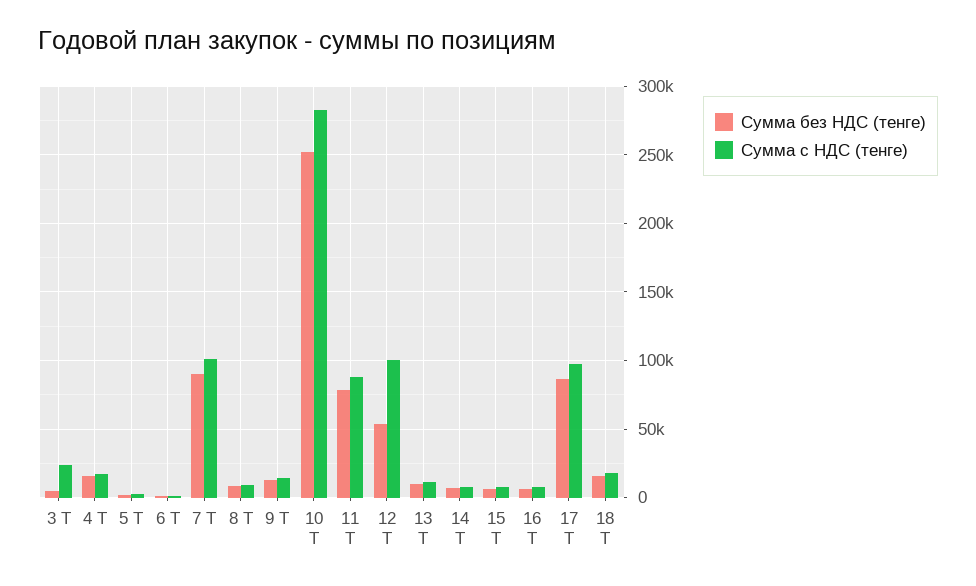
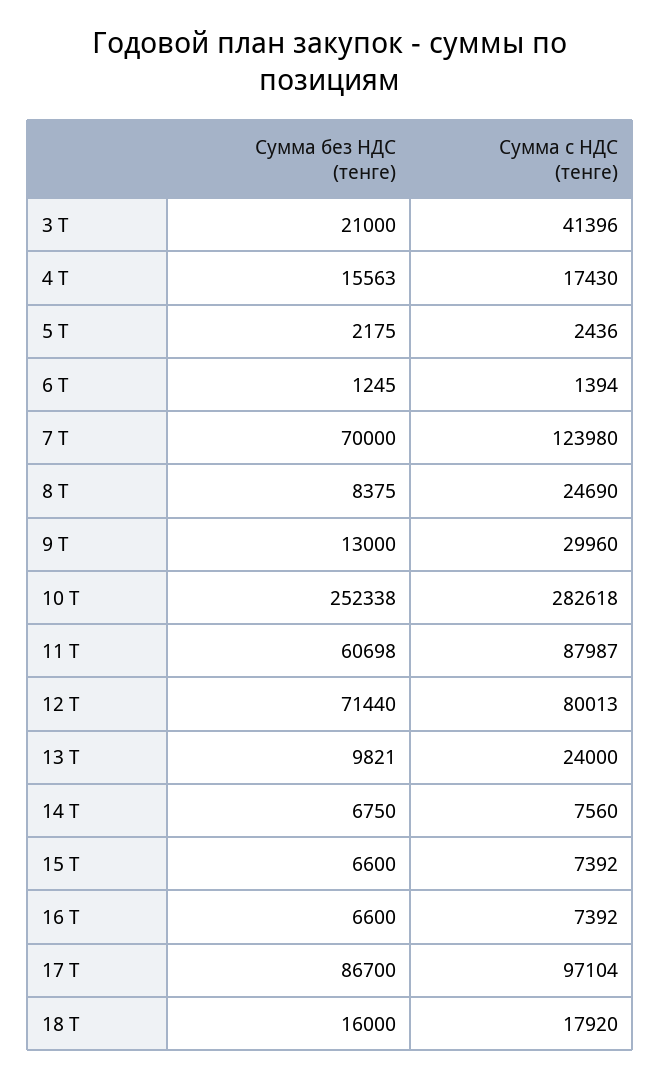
Сумма без НДС (тенге), 3 Т: 5000 -> 21000
Сумма с НДС (тенге), 3 Т: 25000 -> 41396
Сумма без НДС (тенге), 7 Т: 90000 -> 70000
Сумма с НДС (тенге), 7 Т: 100000 -> 123980
Сумма с НДС (тенге), 8 Т: 10000 -> 24690
Сумма с НДС (тенге), 9 Т: 15000 -> 29960
Сумма без НДС (тенге), 11 Т: 80000 -> 60698
Сумма без НДС (тенге), 12 Т: 55000 -> 71440
Сумма с НДС (тенге), 12 Т: 100000 -> 80013
Сумма с НДС (тенге), 13 Т: 10000 -> 24000

